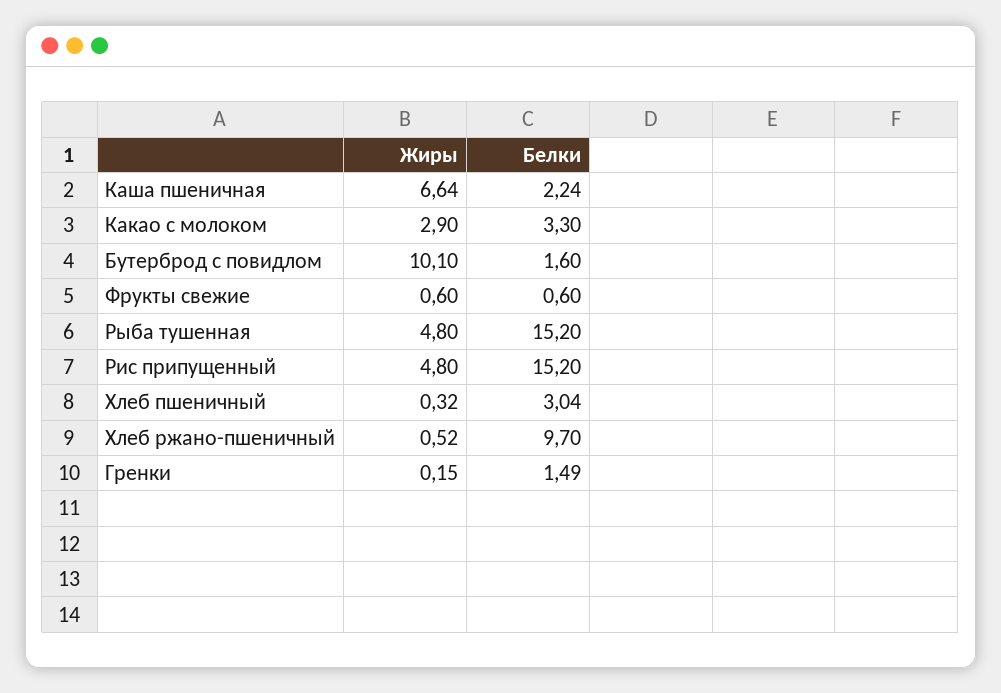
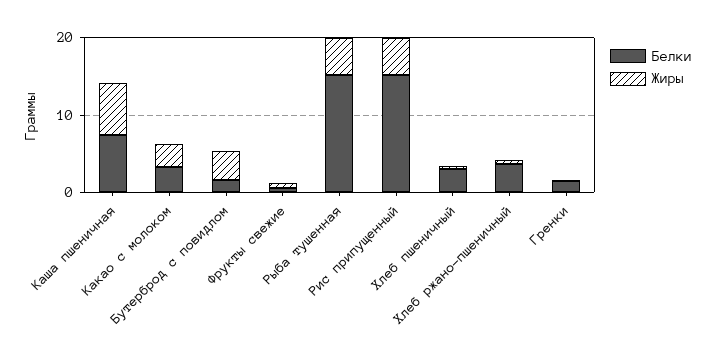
Белки, Каша пшеничная: 2.24 -> 8
Жиры, Бутерброд с повидлом: 10.1 -> 4
Белки, Хлеб ржано-пшеничный: 9.7 -> 4

